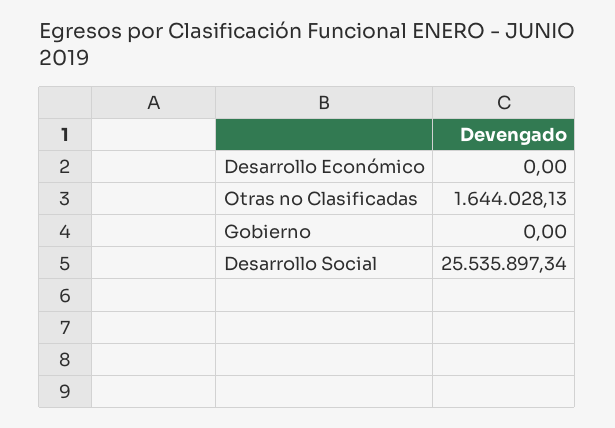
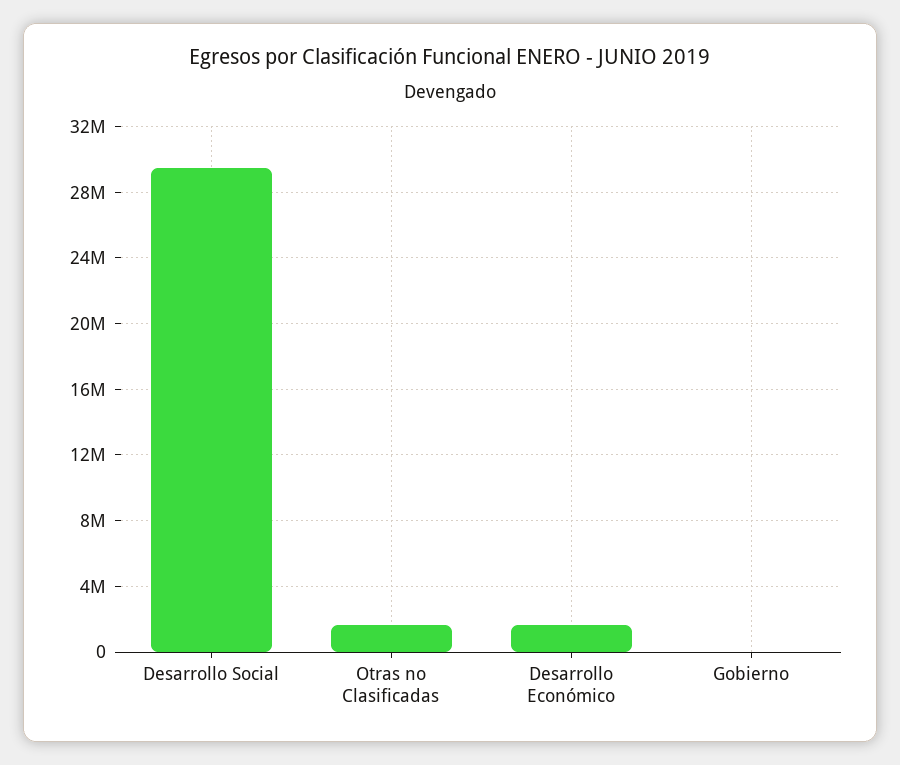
Desarrollo Económico: 0 -> 1500000
Desarrollo Social: 25535897.34 -> 29500000

